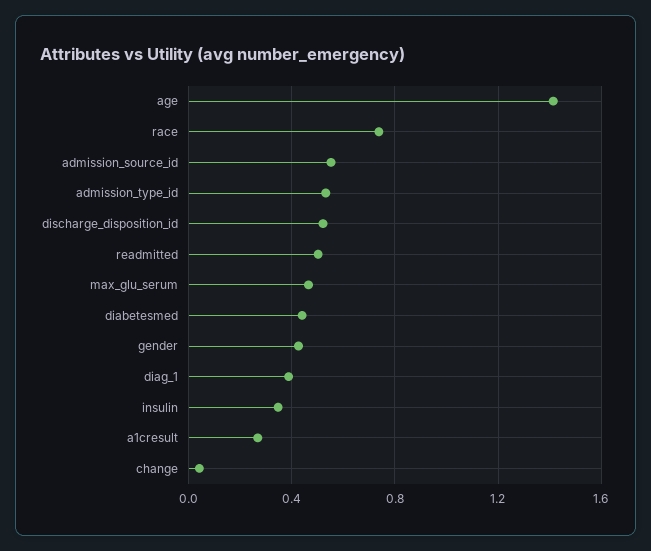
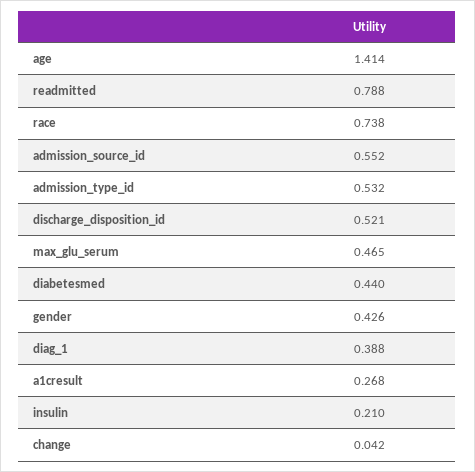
readmitted: 0.5 -> 0.788
insulin: 0.35 -> 0.21

